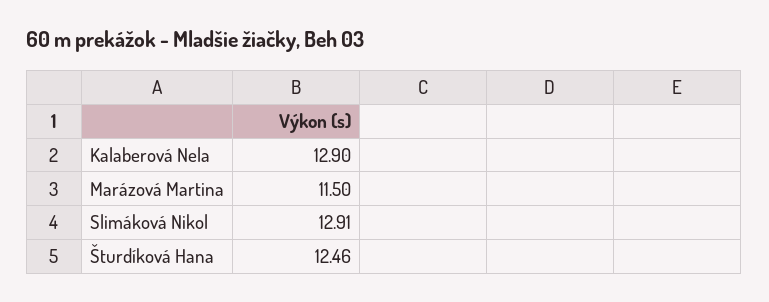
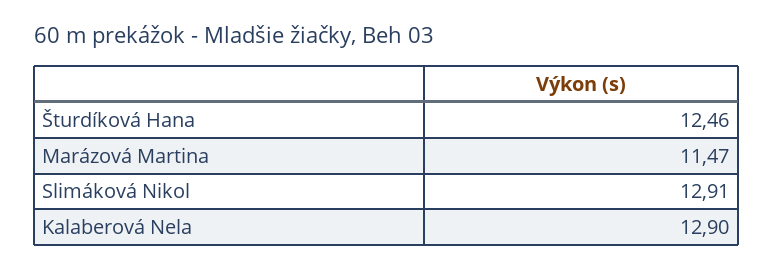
Marázová Martina: 11.5 -> 11.47

